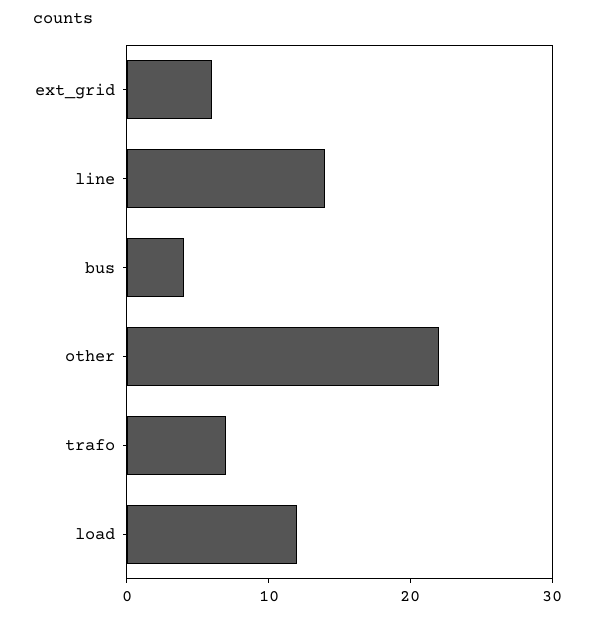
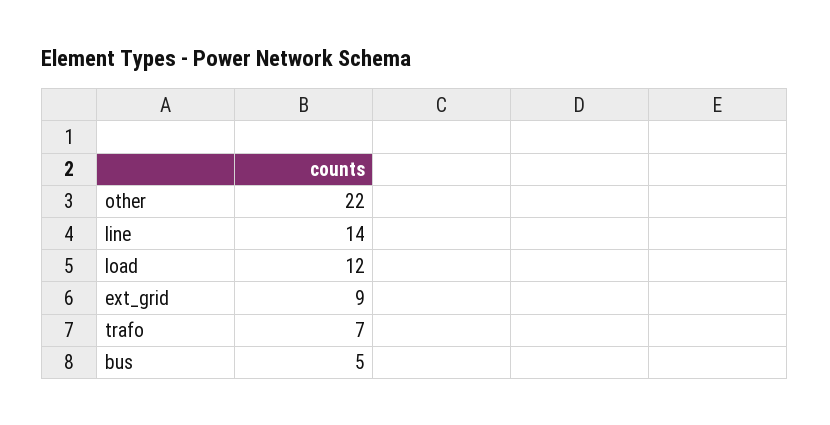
ext_grid: 6 -> 9
bus: 4 -> 5

